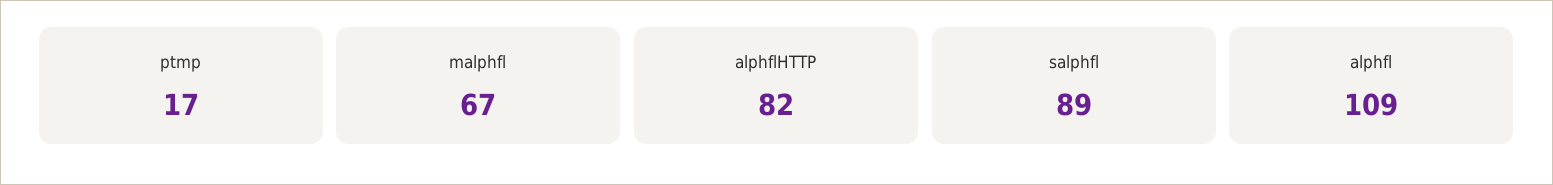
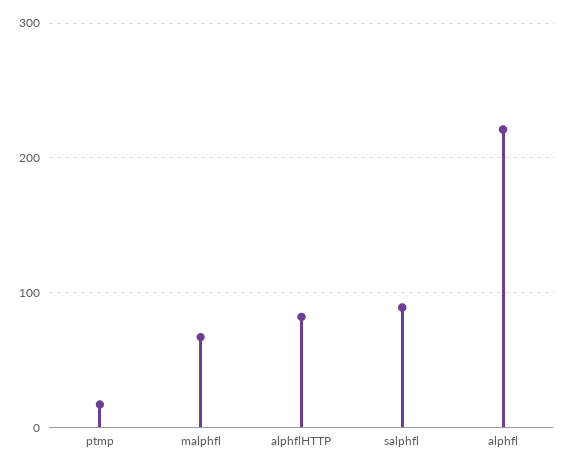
alphfl: 109 -> 220

